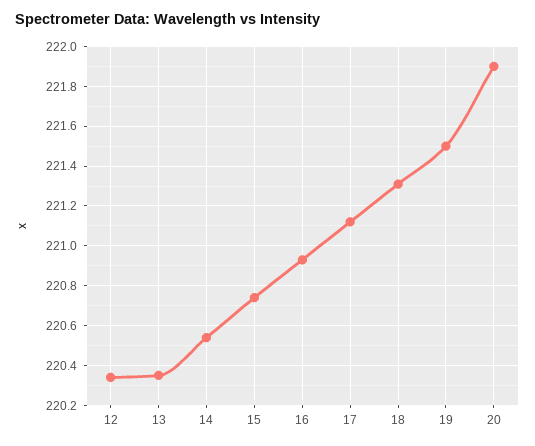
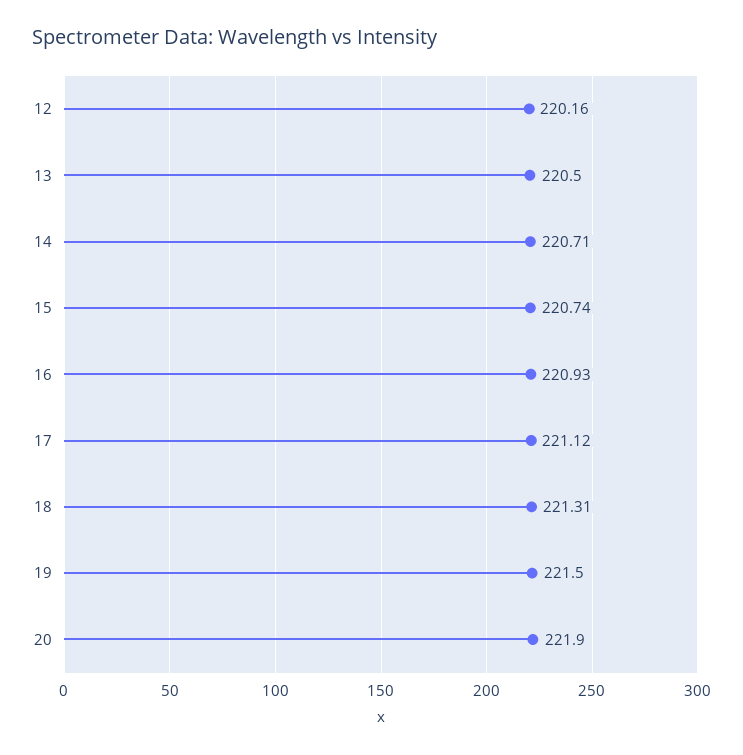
12: 220.35 -> 220.16
13: 220.35 -> 220.5
14: 220.55 -> 220.71

